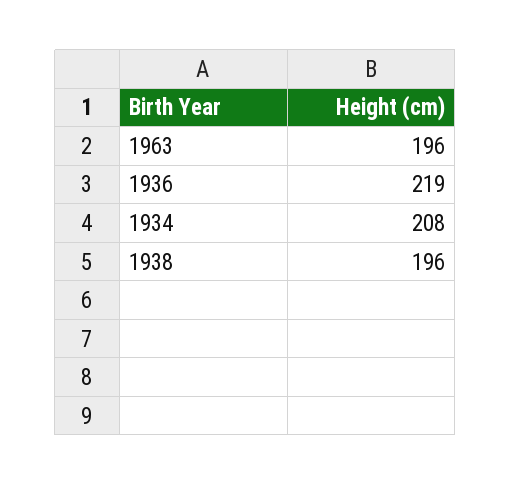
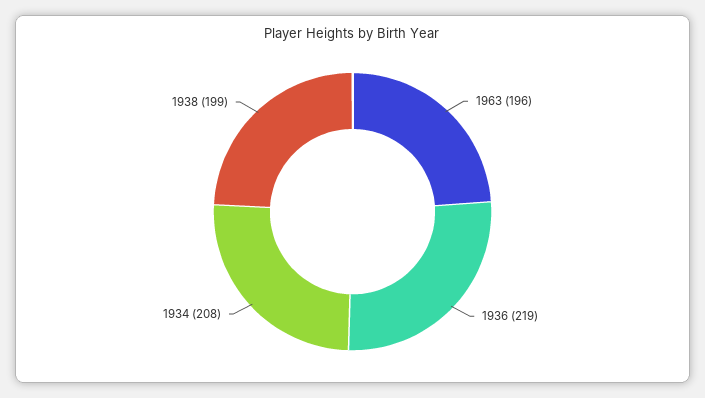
1938: 196 -> 199

